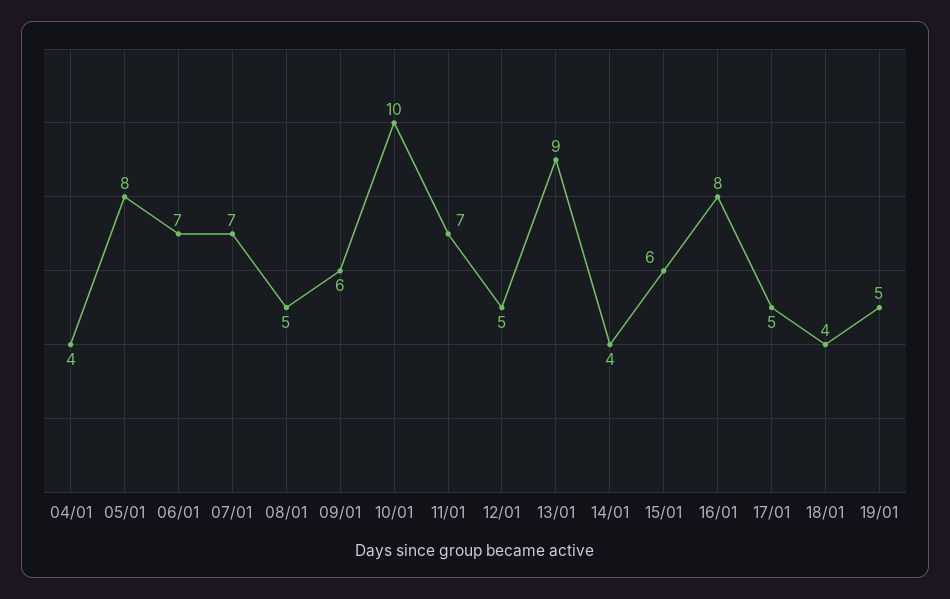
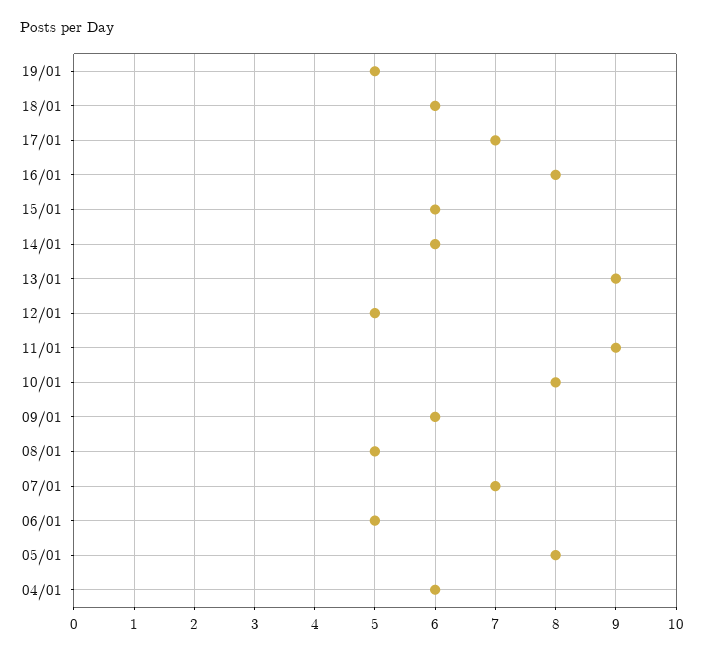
04/01: 4 -> 6
06/01: 7 -> 5
10/01: 10 -> 8
11/01: 7 -> 9
14/01: 4 -> 6
17/01: 5 -> 7
18/01: 4 -> 6

